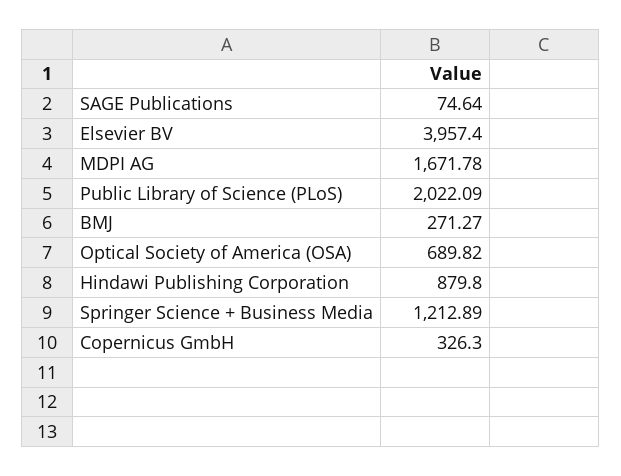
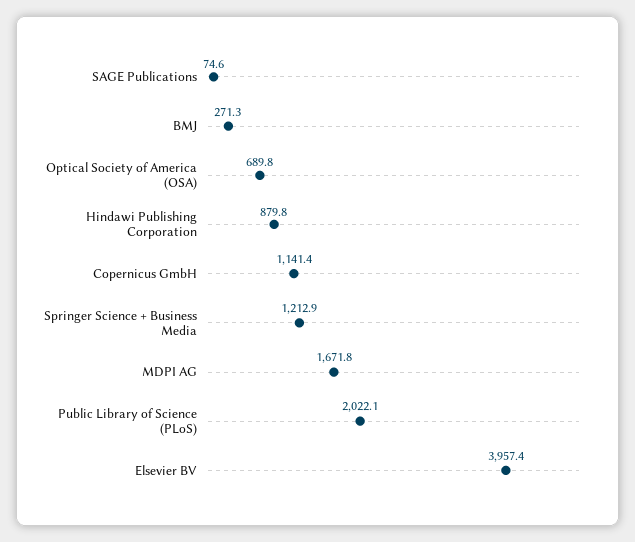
Copernicus GmbH: 326.3 -> 1141.4

